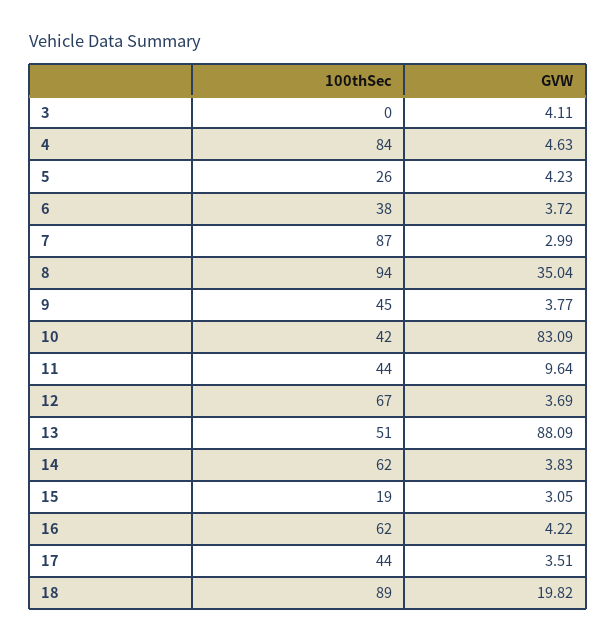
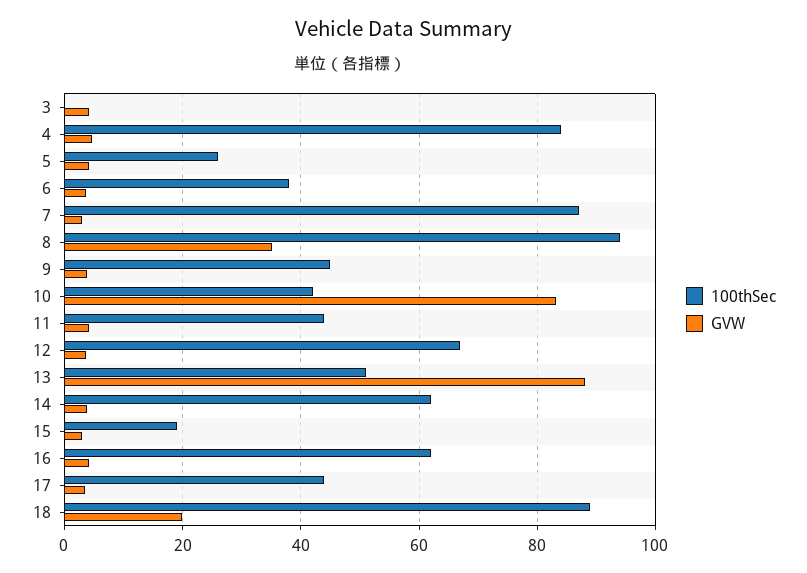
GVW, 11: 9.64 -> 4

